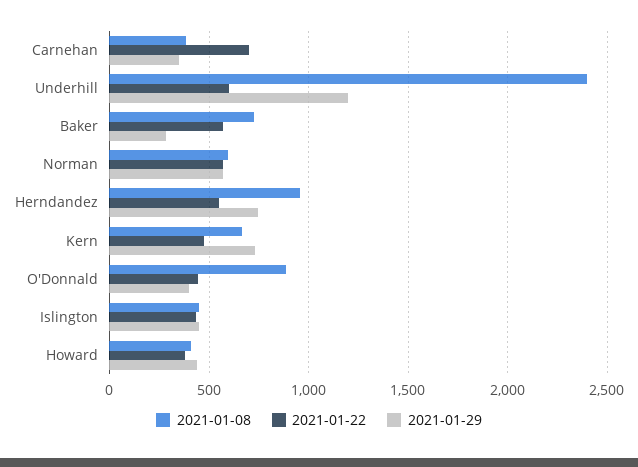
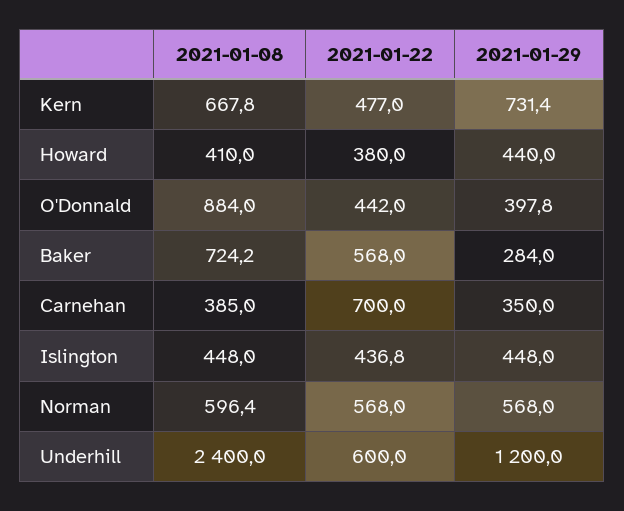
2021-01-08, Herndandez: 950 -> none
2021-01-22, Herndandez: 550 -> none
2021-01-29, Herndandez: 750 -> none

